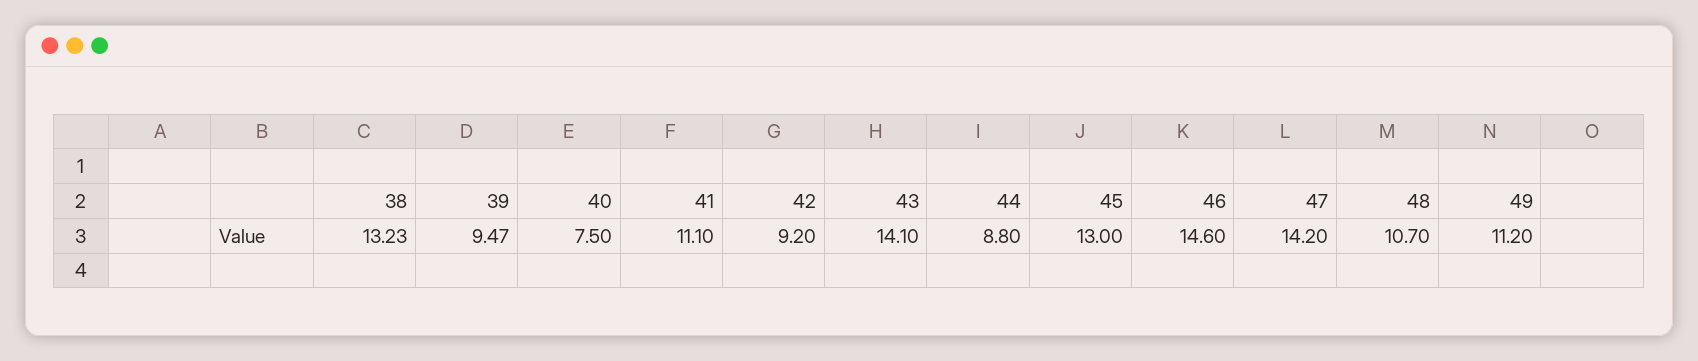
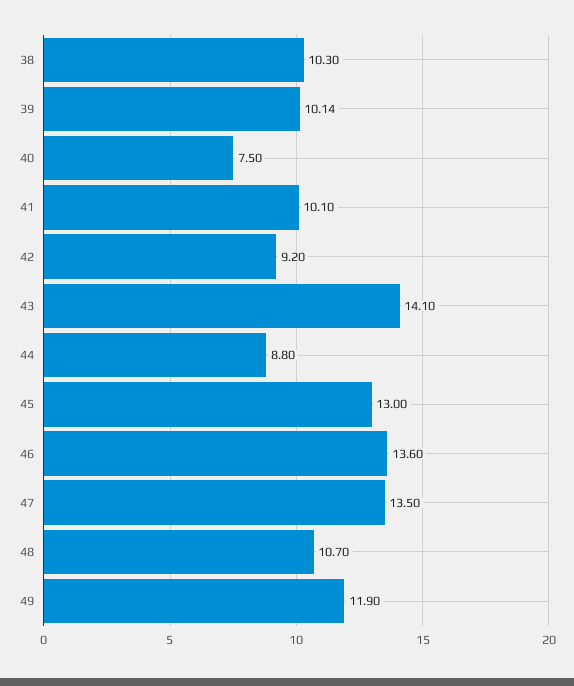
38: 13.23 -> 10.3
39: 9.47 -> 10.14
41: 11.1 -> 10.1
46: 14.6 -> 13.6
47: 14.2 -> 13.5
49: 11.2 -> 11.9

